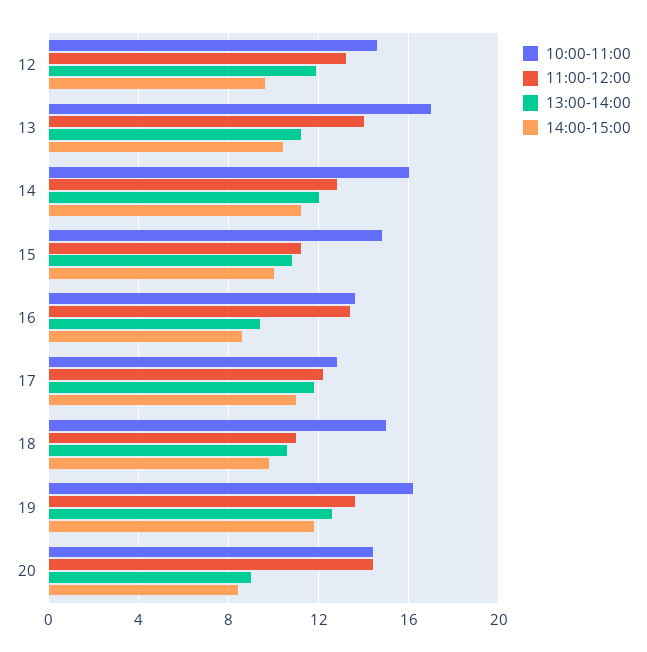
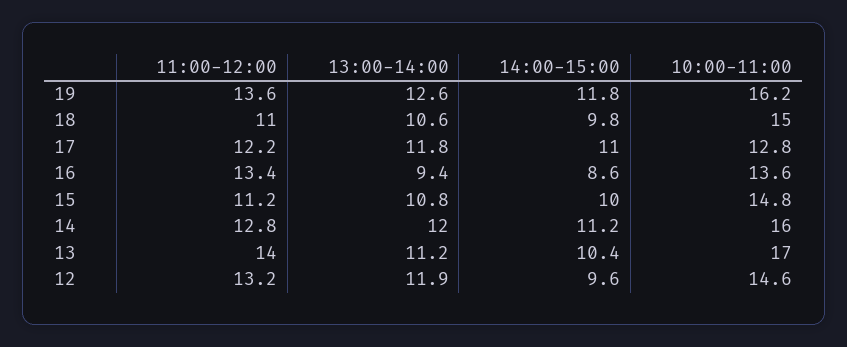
10:00-11:00, 20: 14.5 -> none
11:00-12:00, 20: 14.5 -> none
13:00-14:00, 20: 9 -> none
14:00-15:00, 20: 8.5 -> none

